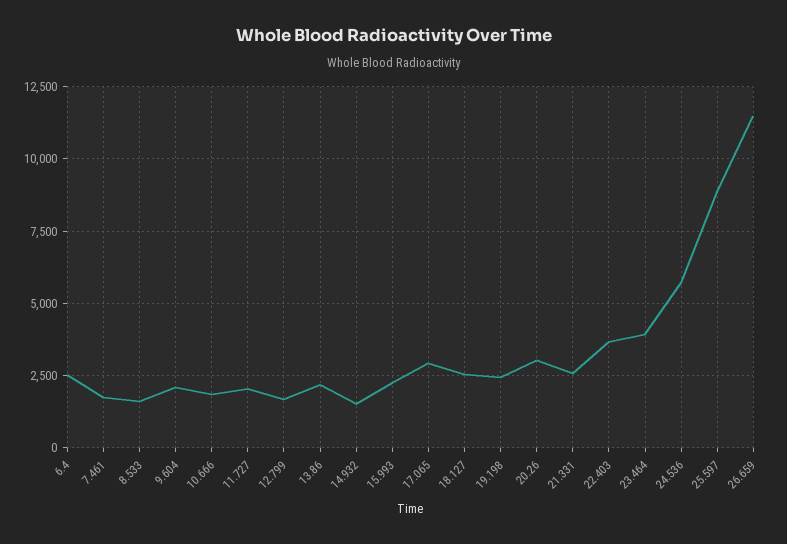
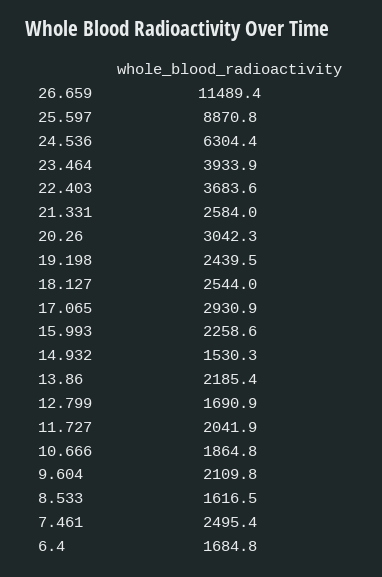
6.4: 2500 -> 1684.8
7.461: 1750 -> 2495.4
24.536: 5750 -> 6304.4

